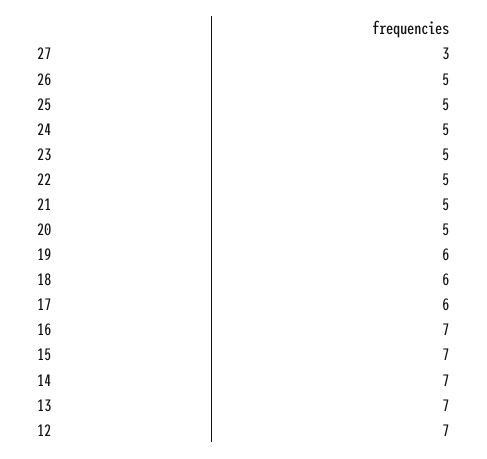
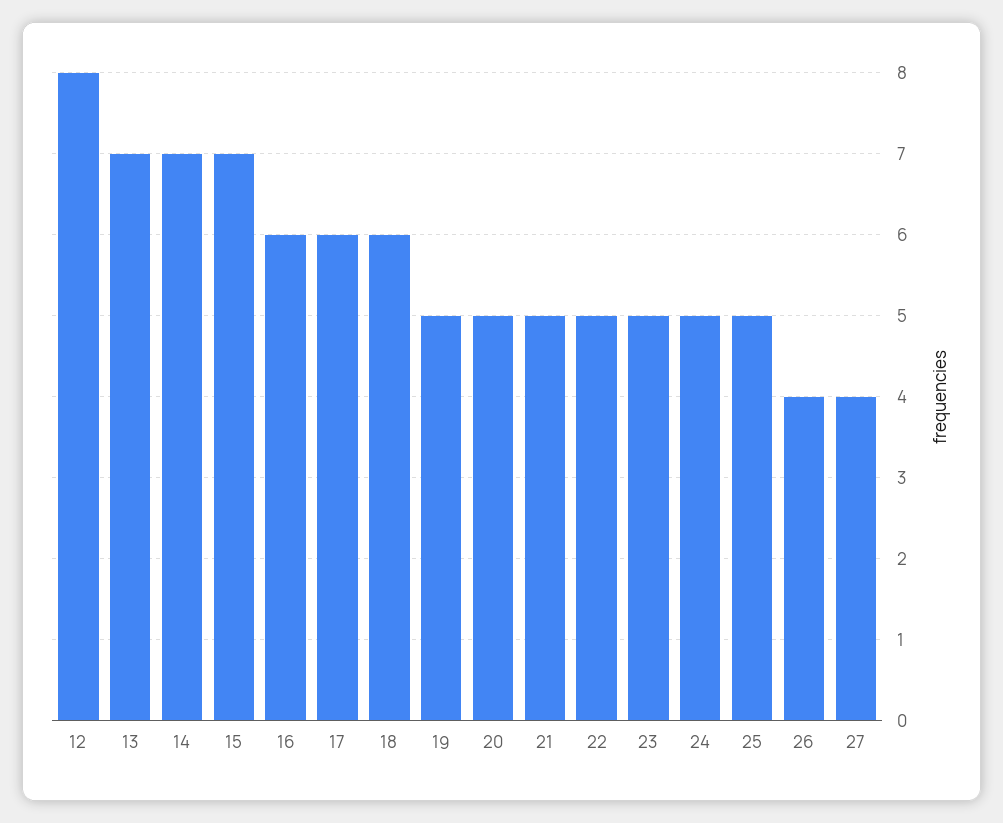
27: 3 -> 4
26: 5 -> 4
19: 6 -> 5
16: 7 -> 6
12: 7 -> 8

